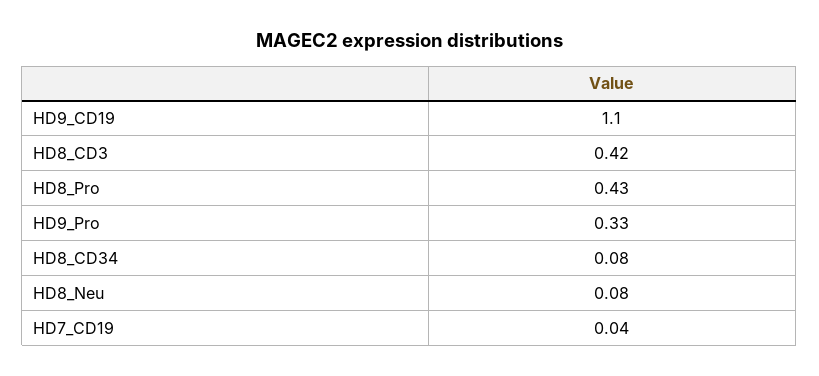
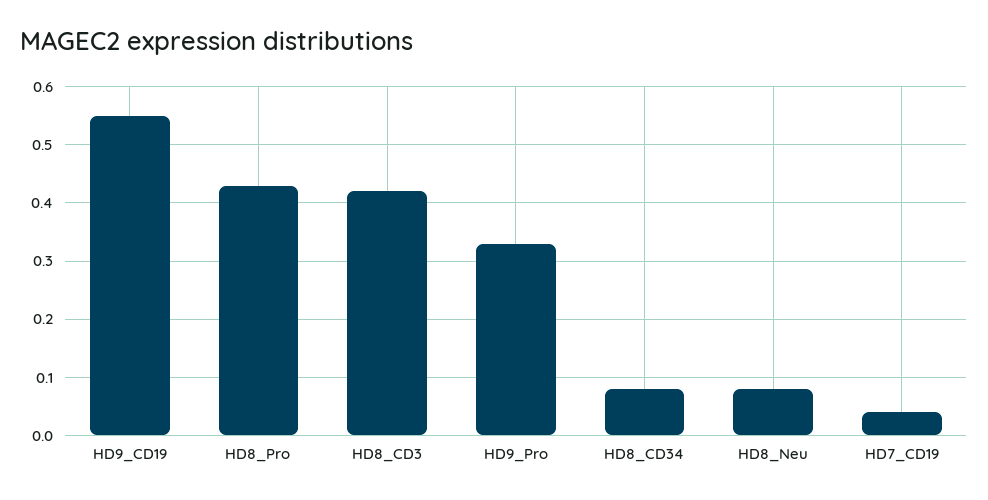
HD9_CD19: 1.1 -> 0.55

